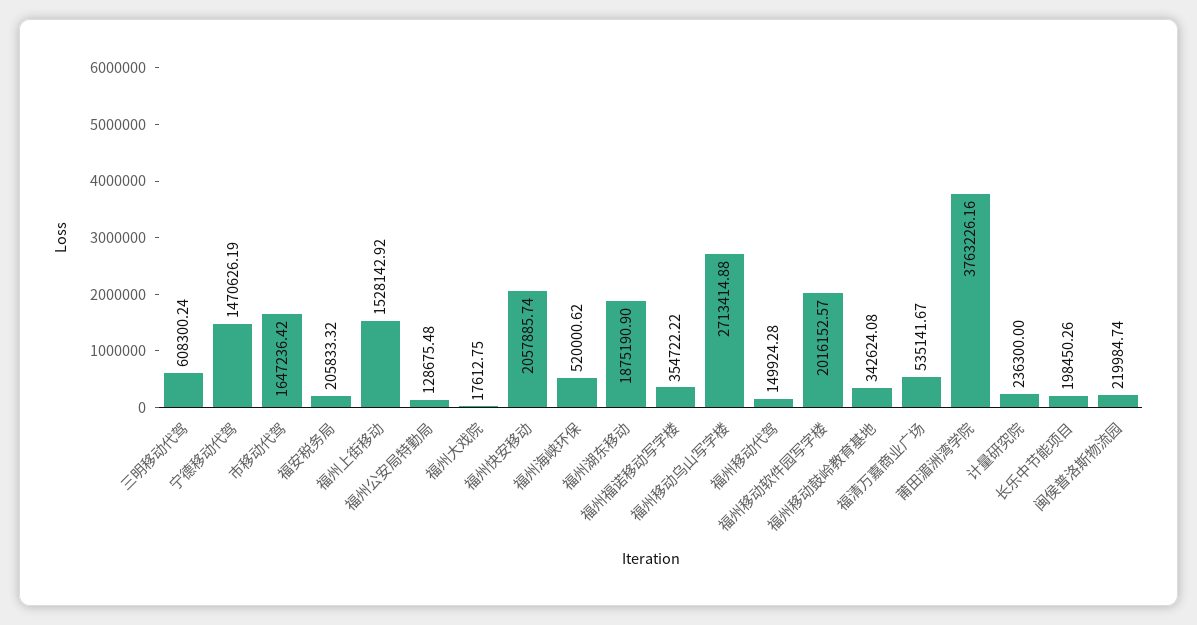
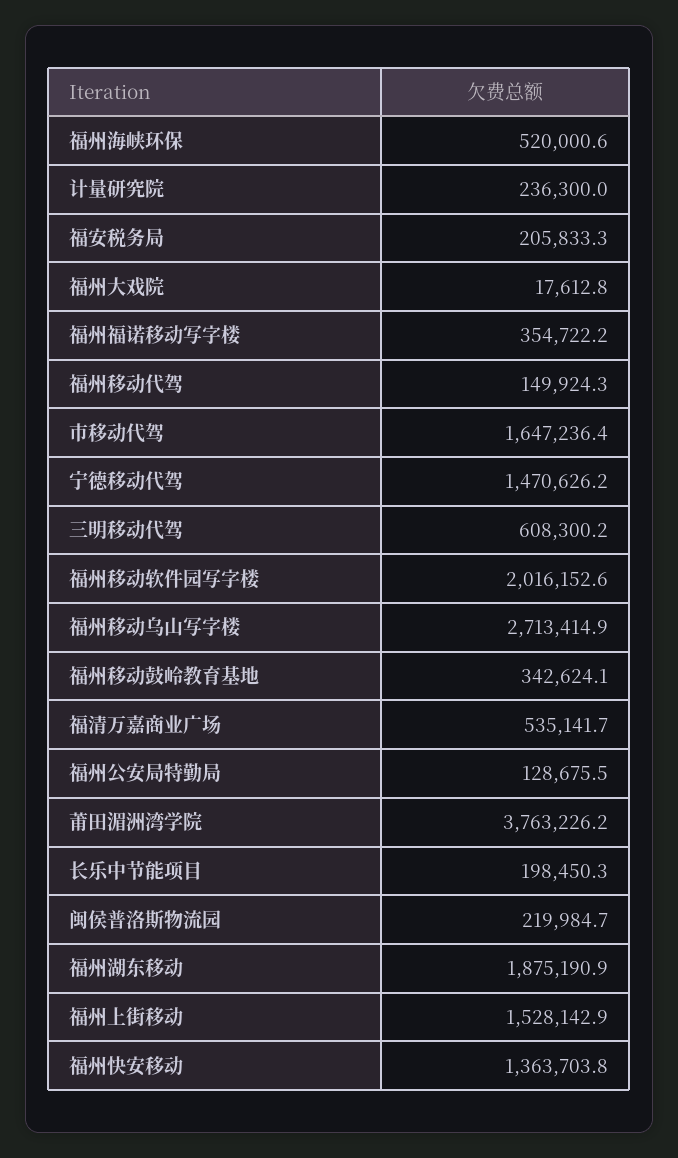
福州快安移动: 2057885.74 -> 1363703.8

